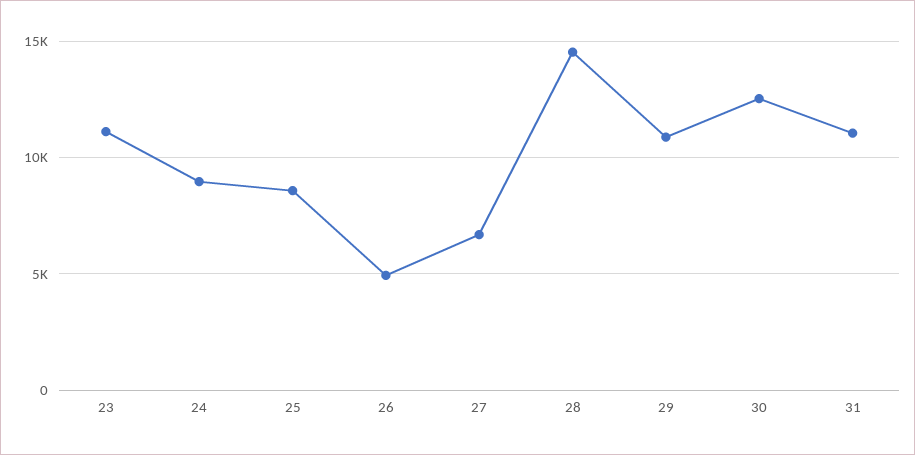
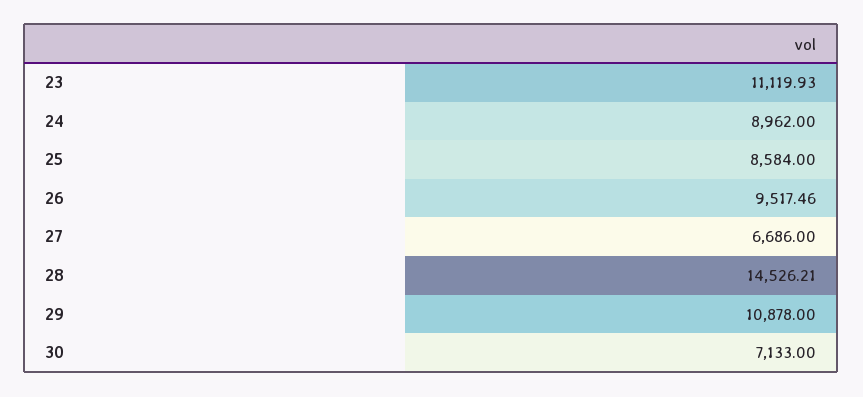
26: 5000 -> 9517.46
30: 12500 -> 7133
31: 11000 -> none

